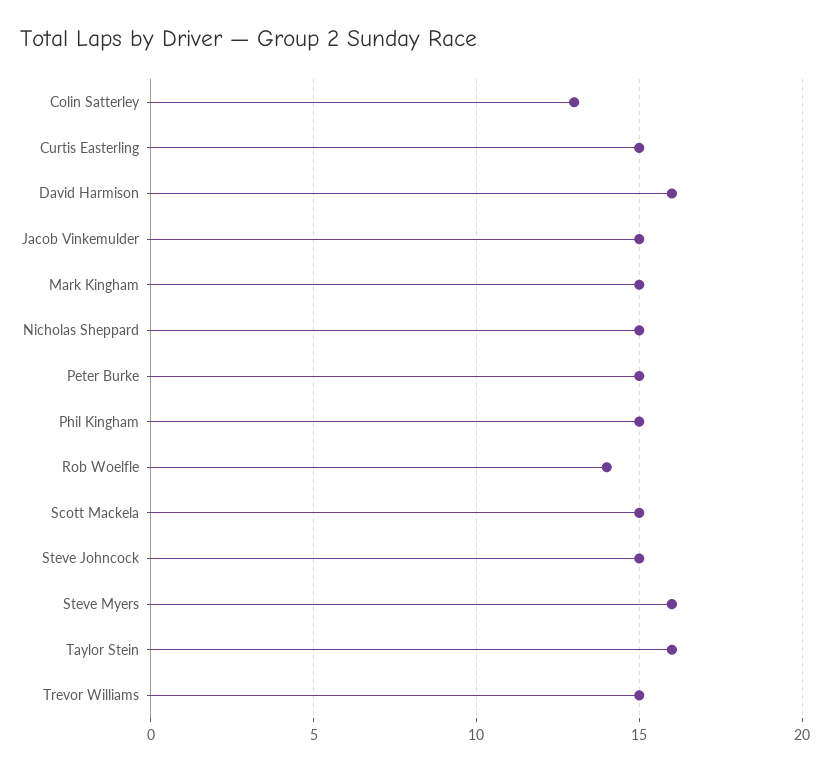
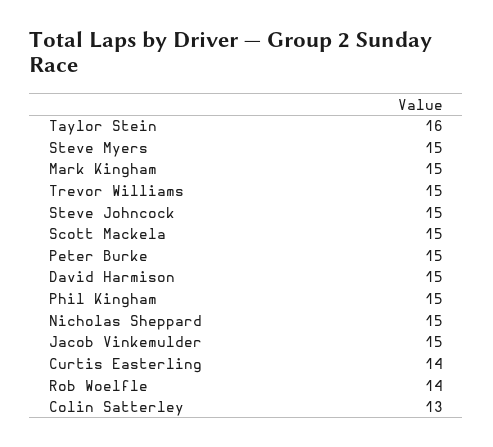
Curtis Easterling: 15 -> 14
David Harmison: 16 -> 15
Steve Myers: 16 -> 15

